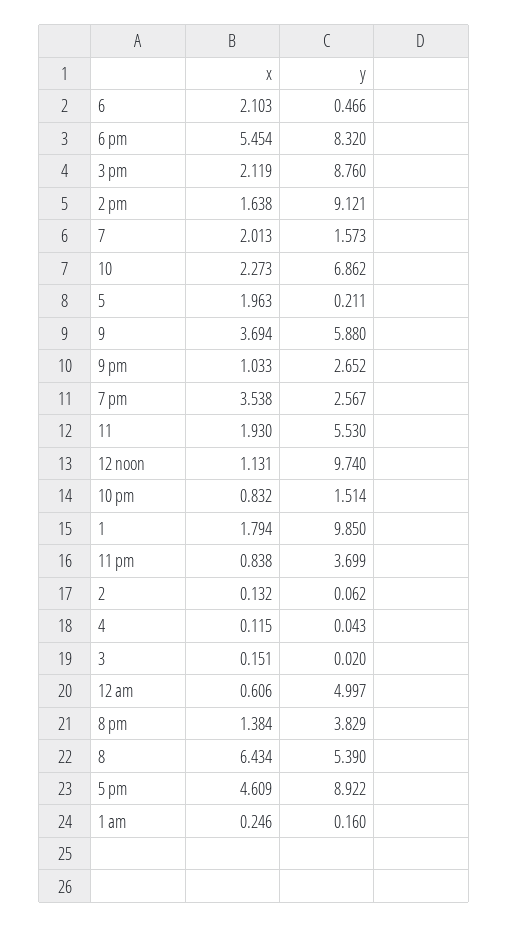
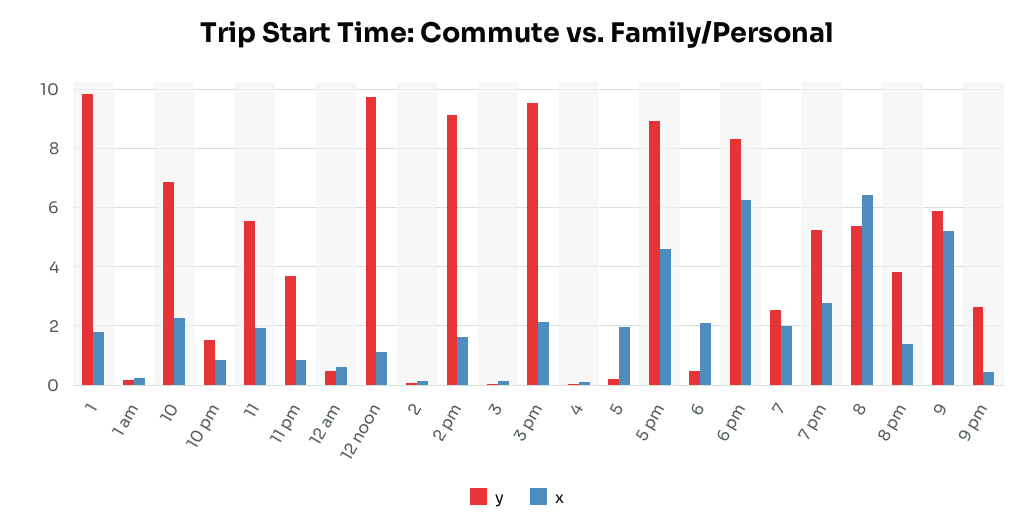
x, 6 pm: 5.454 -> 6.25
y, 3 pm: 8.76 -> 9.5
y, 7: 1.573 -> 2.5
x, 9: 3.694 -> 5.25
x, 9 pm: 1.033 -> 0.5
x, 7 pm: 3.538 -> 2.75
y, 7 pm: 2.567 -> 5.25
y, 12 am: 4.997 -> 0.5

